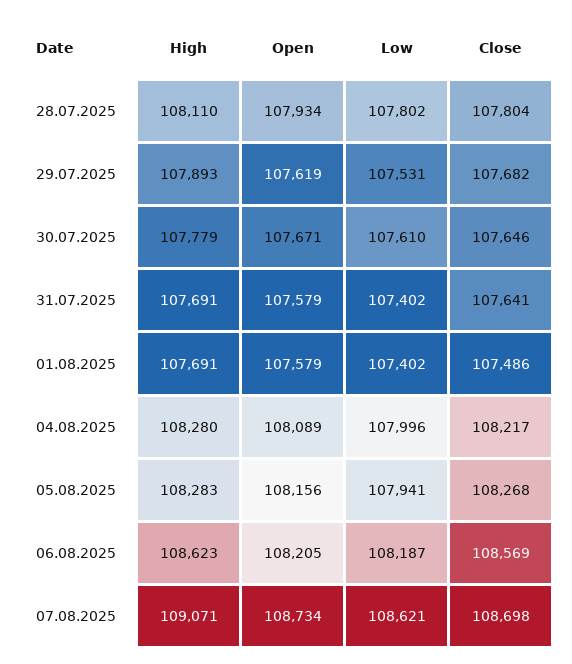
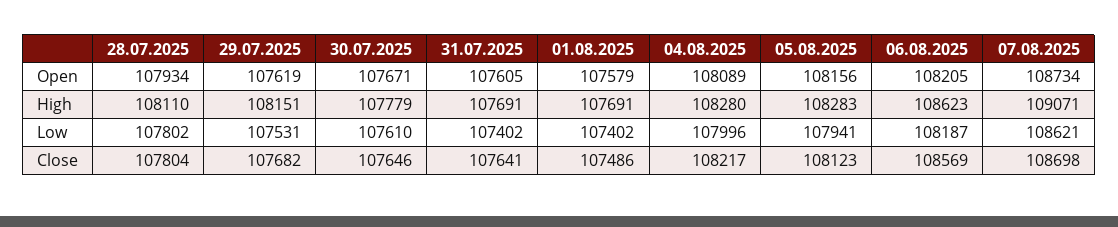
High, 29.07.2025: 107893 -> 108151
Open, 31.07.2025: 107579 -> 107605
Close, 05.08.2025: 108268 -> 108123

